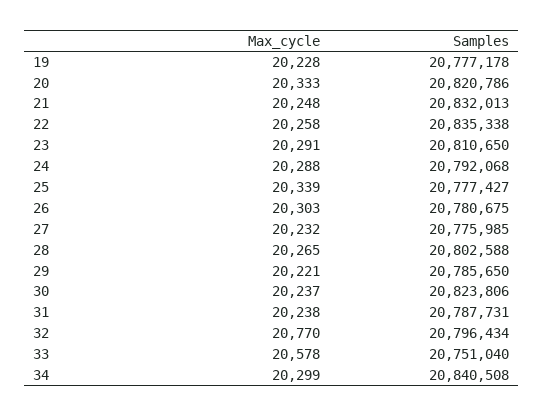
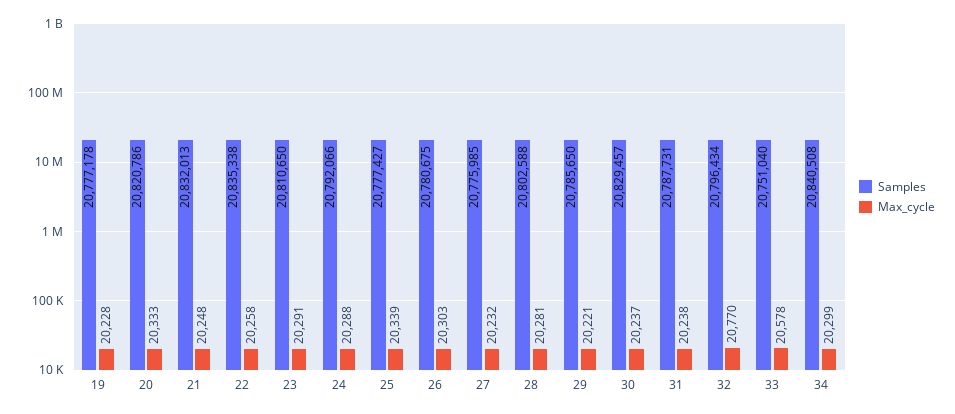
Samples, 24: 20792068 -> 20792066
Max_cycle, 28: 20265 -> 20281
Samples, 30: 20823806 -> 20829457

